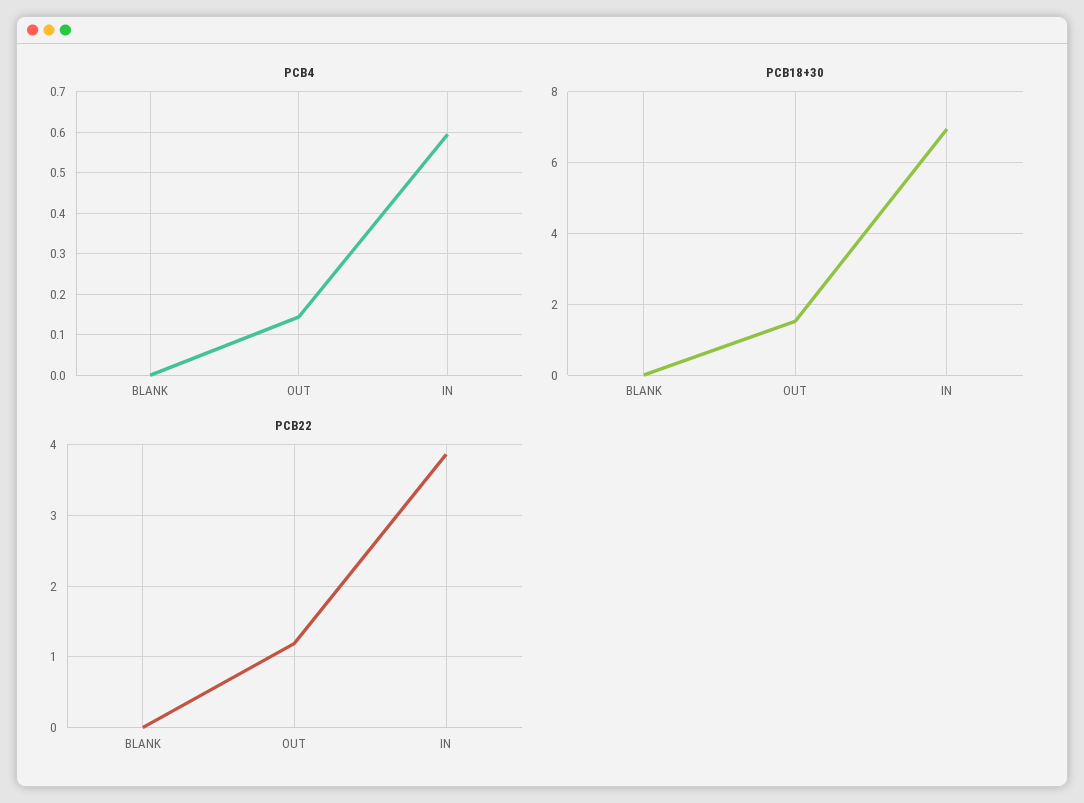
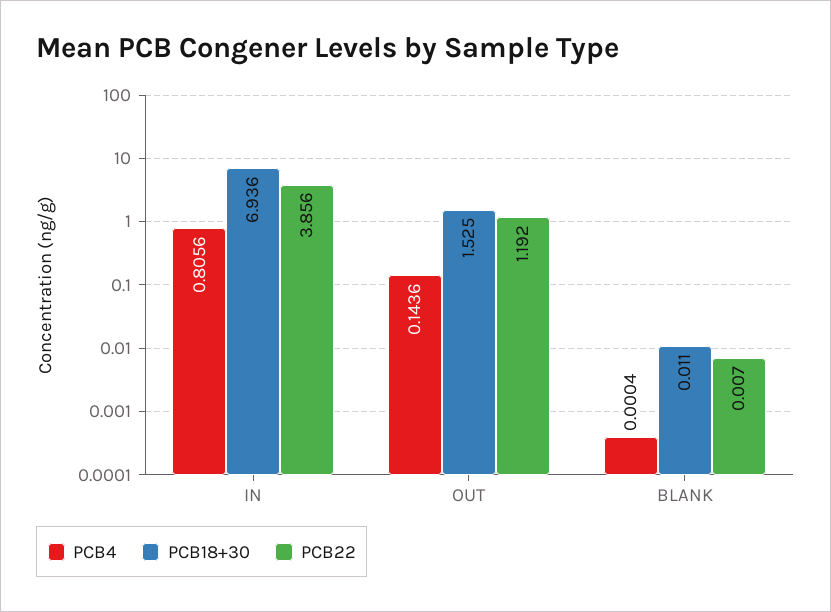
PCB4, IN: 0.6 -> 0.8056

